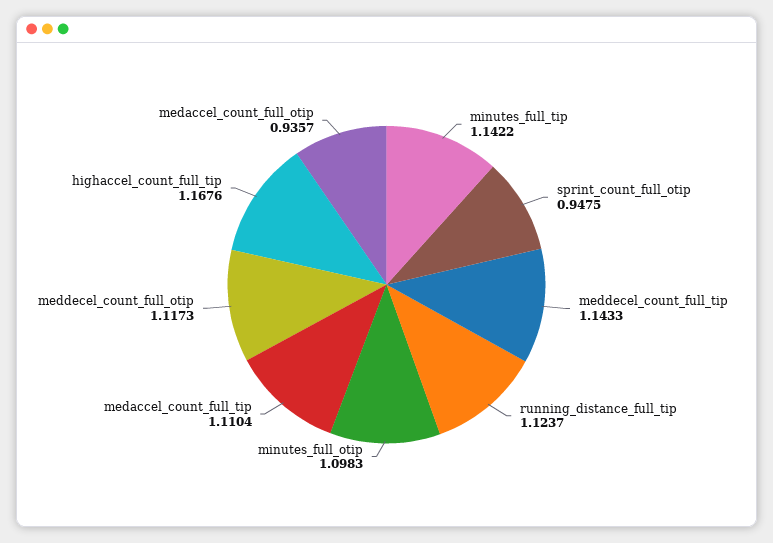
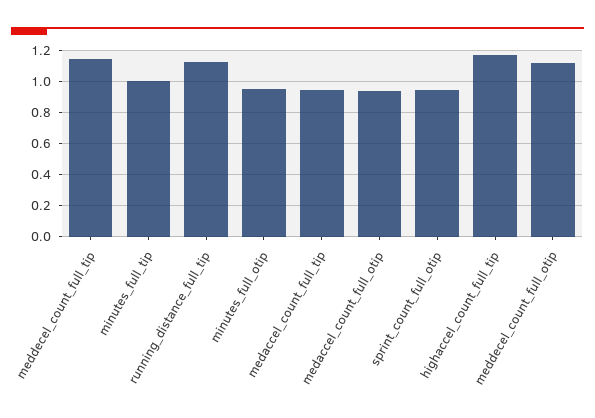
minutes_full_tip: 1.1422 -> 1
minutes_full_otip: 1.0983 -> 0.95
medaccel_count_full_tip: 1.1104 -> 0.95

